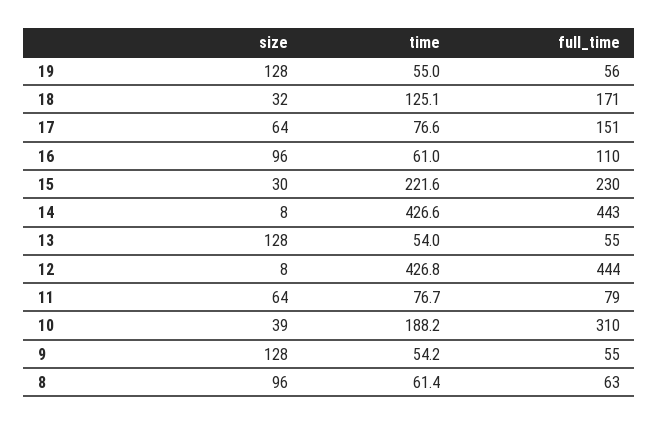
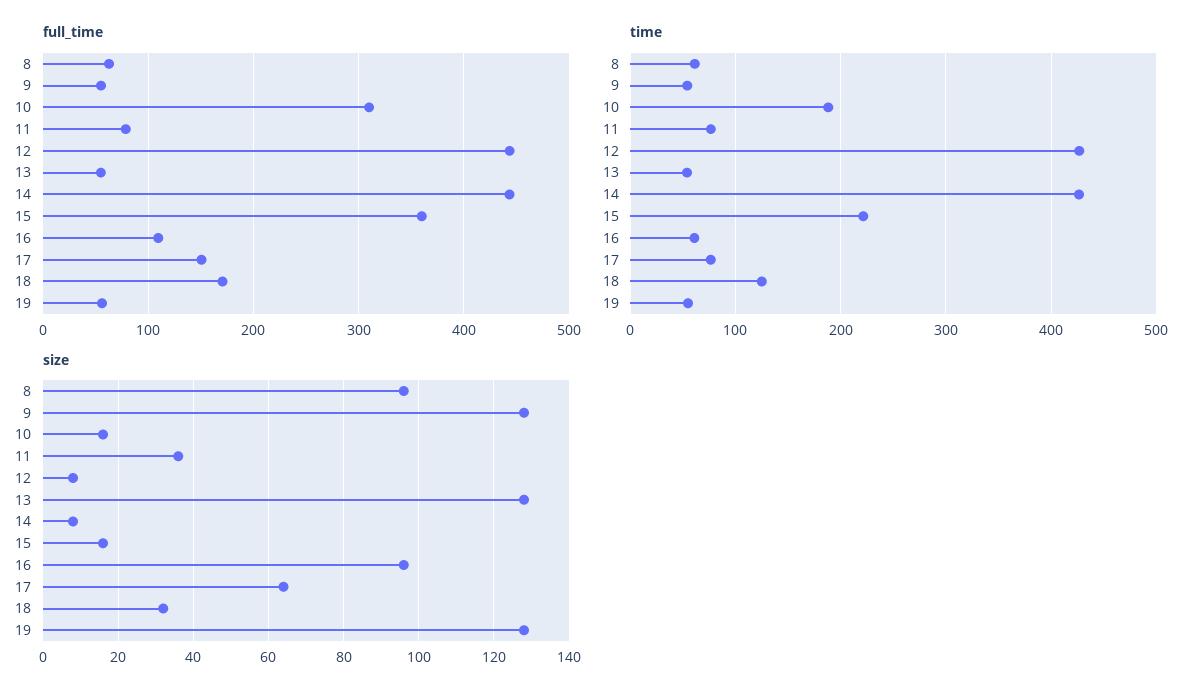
size, 15: 30 -> 15
full_time, 15: 230 -> 360
size, 11: 64 -> 35
size, 10: 39 -> 15

